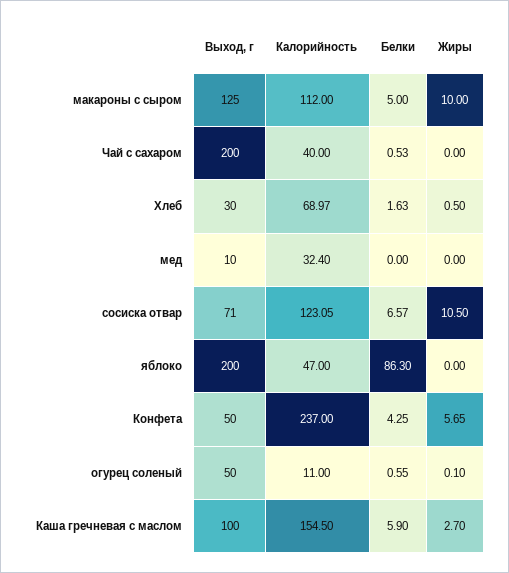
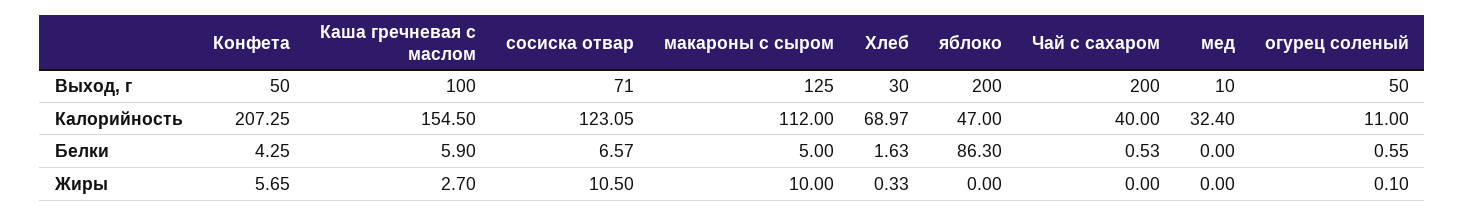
Жиры, Хлеб: 0.5 -> 0.33
Калорийность, Конфета: 237 -> 207.25

